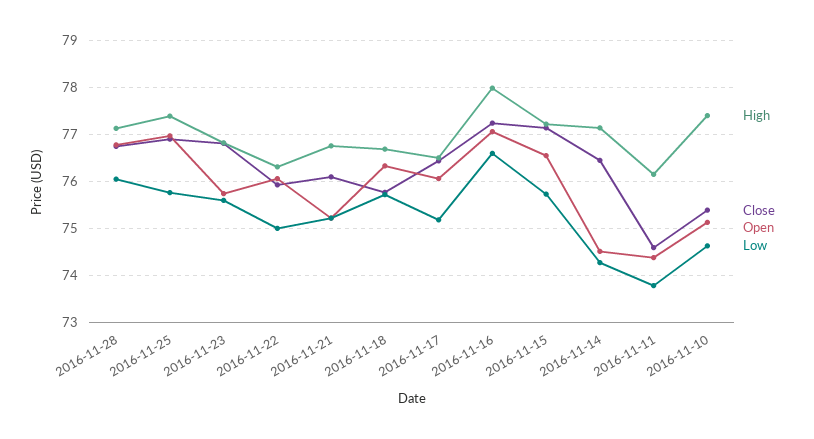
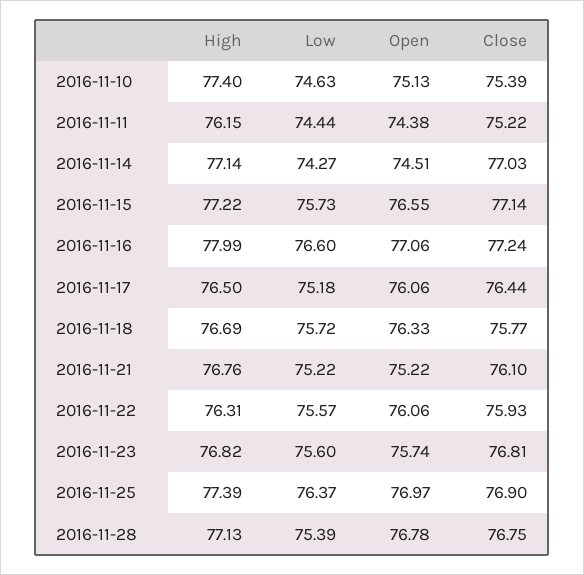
Low, 2016-11-28: 76 -> 75.39
Low, 2016-11-25: 75.8 -> 76.37
Low, 2016-11-22: 75 -> 75.57
Close, 2016-11-14: 76.4 -> 77.03
Close, 2016-11-11: 74.6 -> 75.22
Low, 2016-11-11: 73.8 -> 74.44

